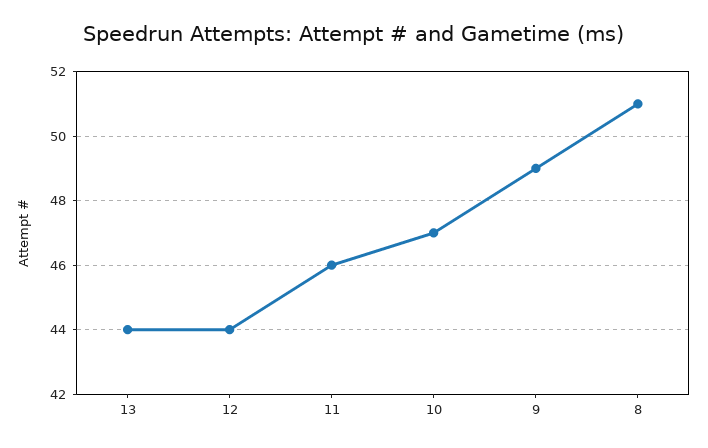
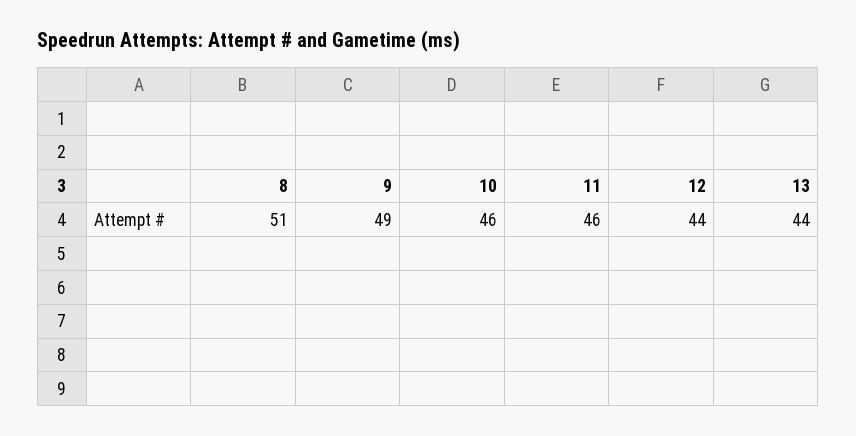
10: 47 -> 46

